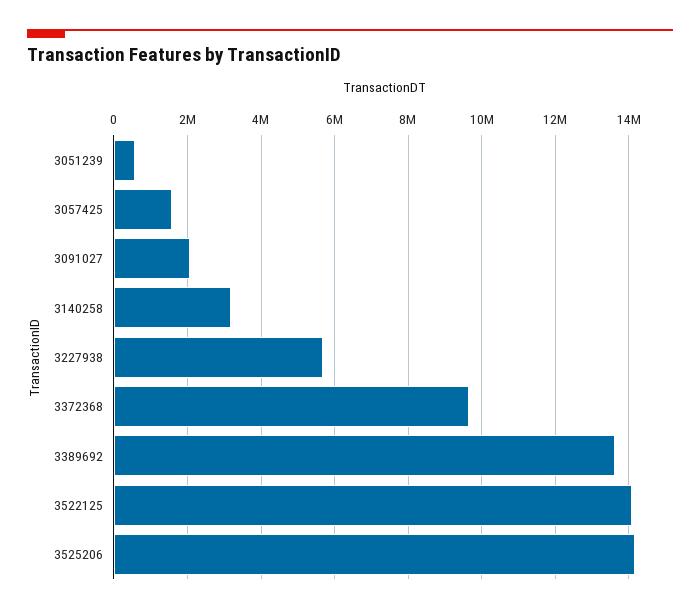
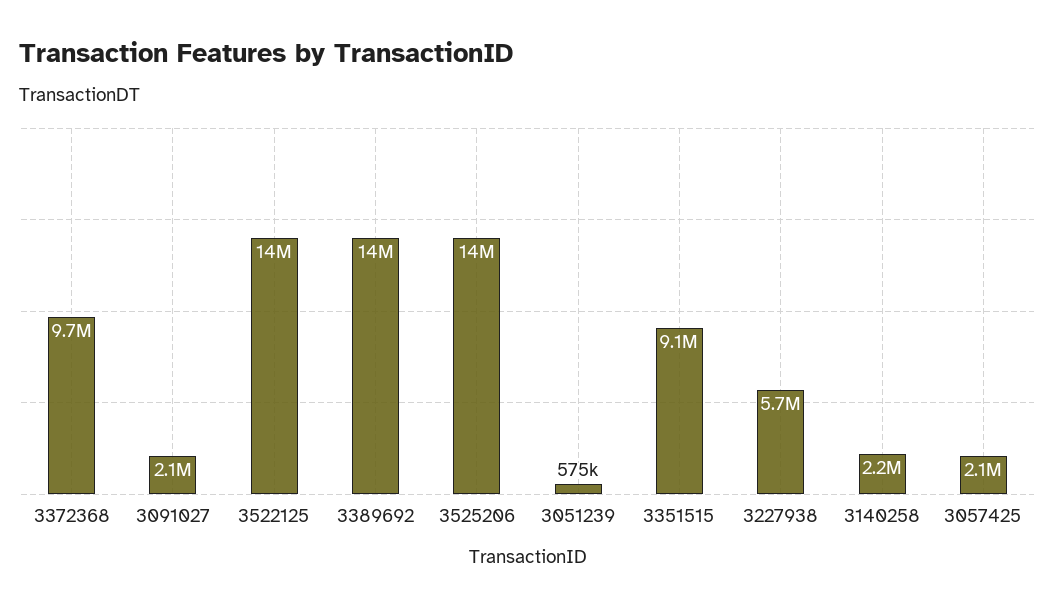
3057425: 1600000 -> 2100000
3140258: 3200000 -> 2200000
3351515: none -> 9100000

